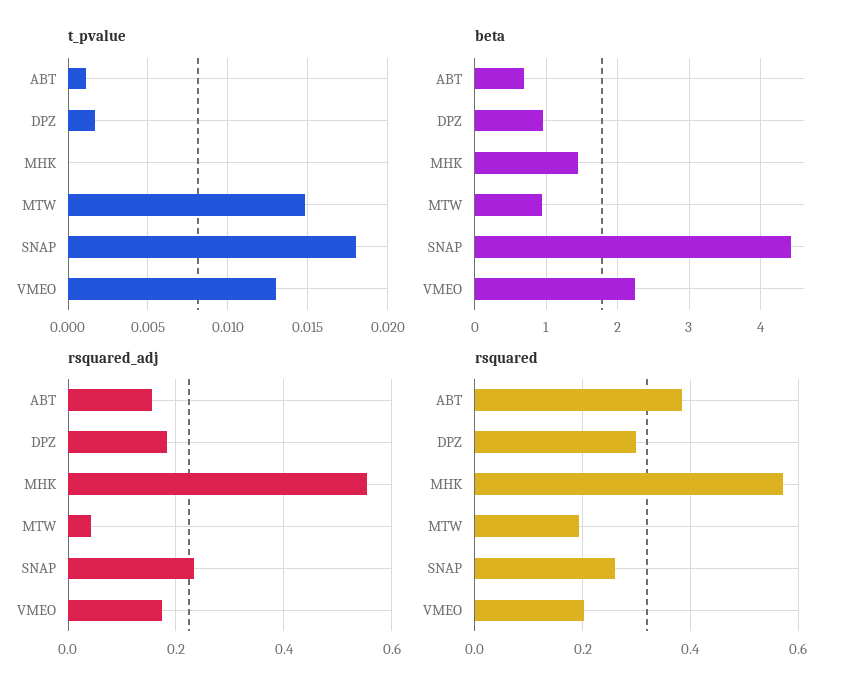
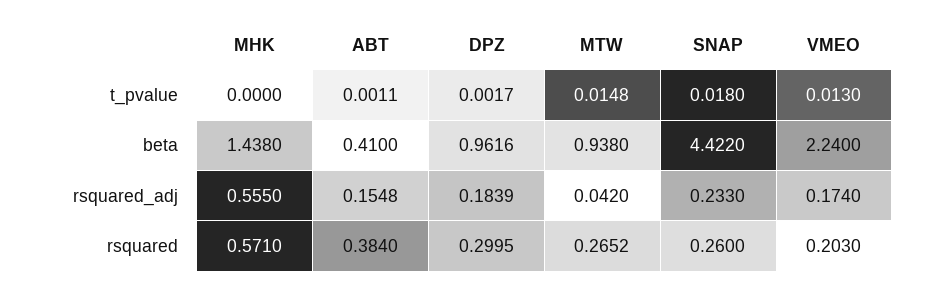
beta, ABT: 0.7 -> 0.41
rsquared, MTW: 0.2 -> 0.2652

